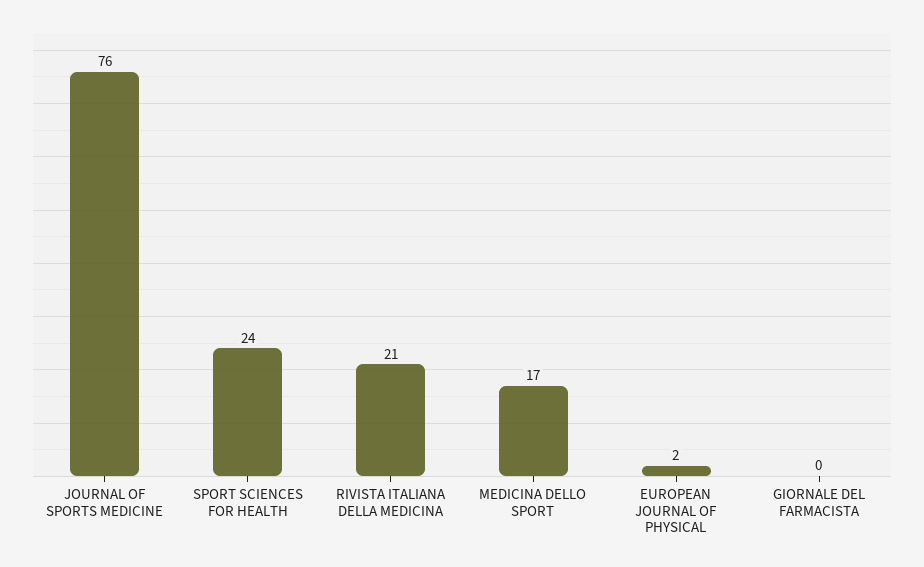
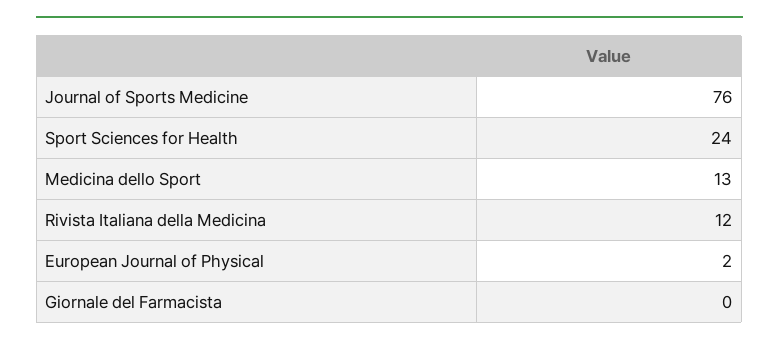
RIVISTA ITALIANA DELLA MEDICINA: 21 -> 12
MEDICINA DELLO SPORT: 17 -> 13

